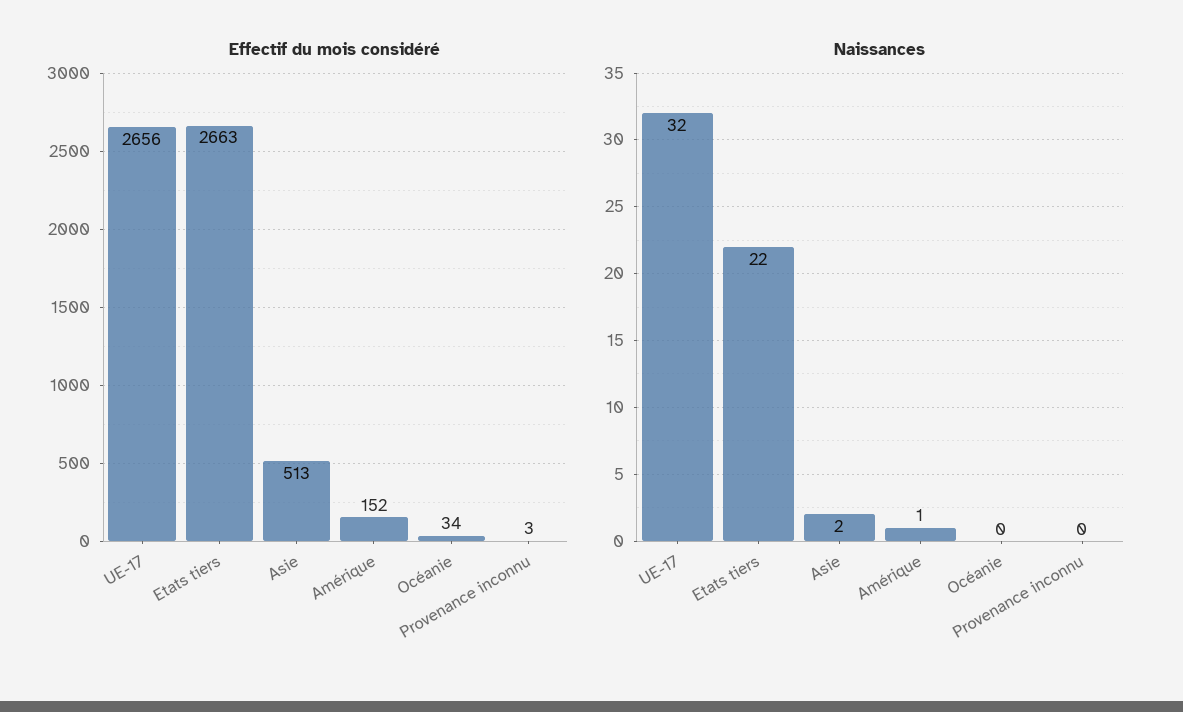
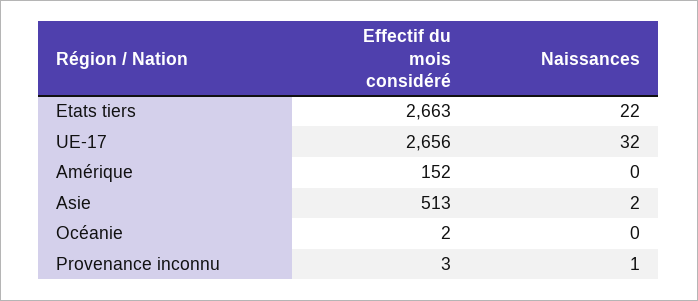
Effectif du mois considéré, Océanie: 34 -> 2
Naissances, Amérique: 1 -> 0
Naissances, Provenance inconnu: 0 -> 1

